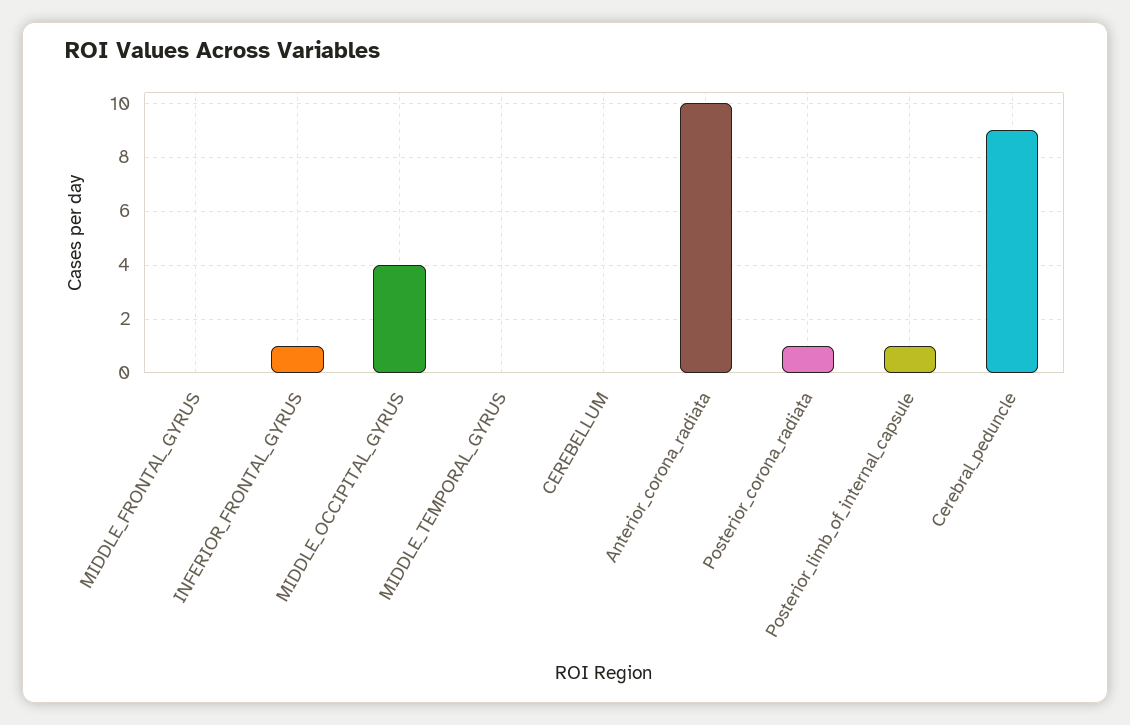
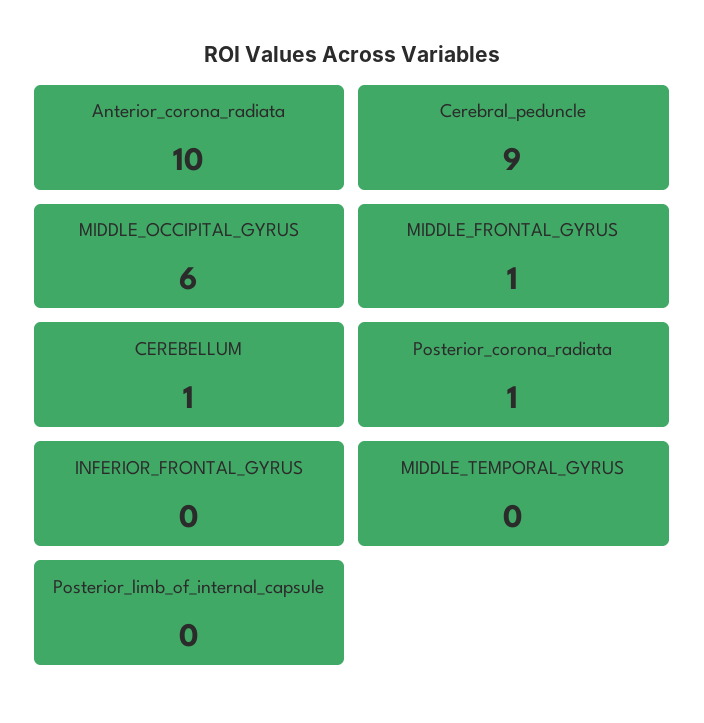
MIDDLE_FRONTAL_GYRUS: 0 -> 1
INFERIOR_FRONTAL_GYRUS: 1 -> 0
MIDDLE_OCCIPITAL_GYRUS: 4 -> 6
CEREBELLUM: 0 -> 1
Posterior_limb_of_internal_capsule: 1 -> 0

